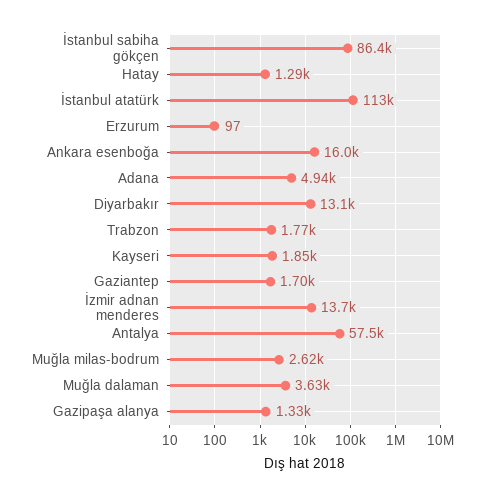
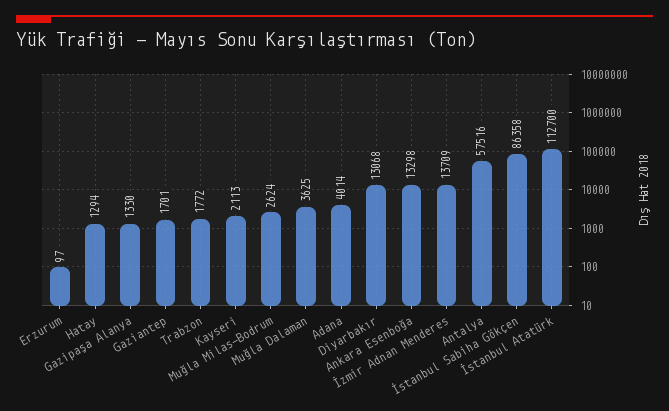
Ankara esenboğa: 16000 -> 13298
Adana: 4940 -> 4014
Kayseri: 1850 -> 2113

